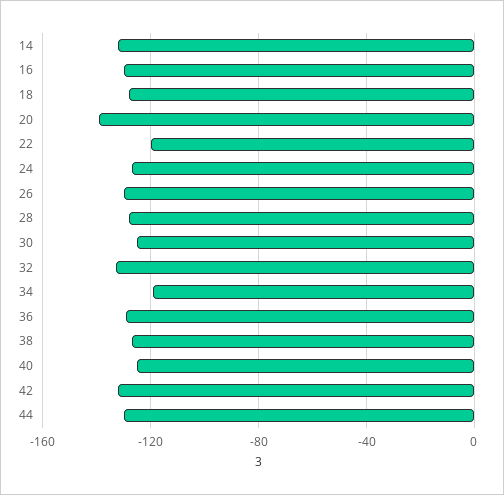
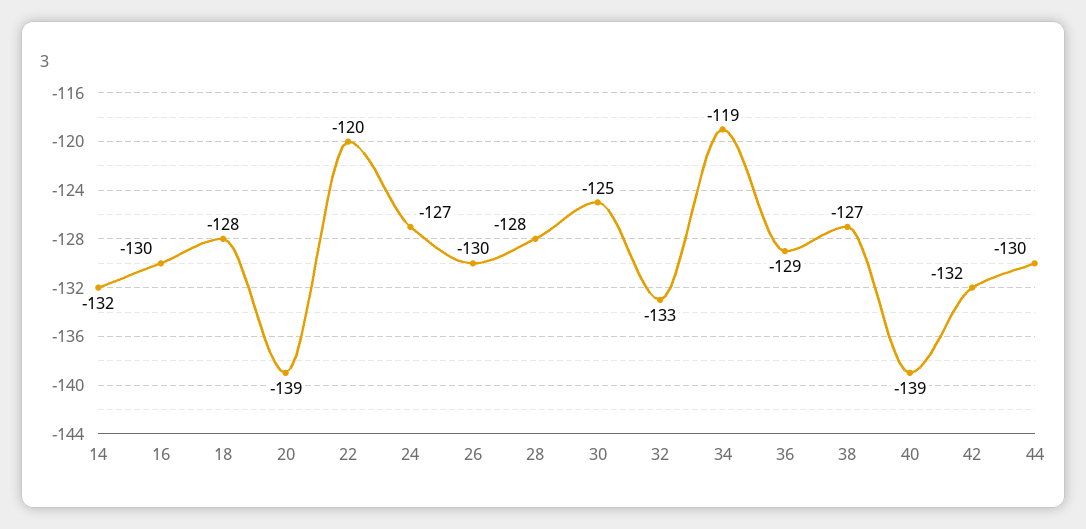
40: -125 -> -139

